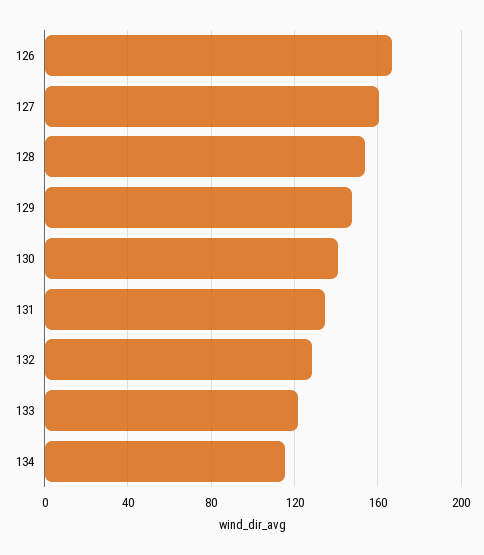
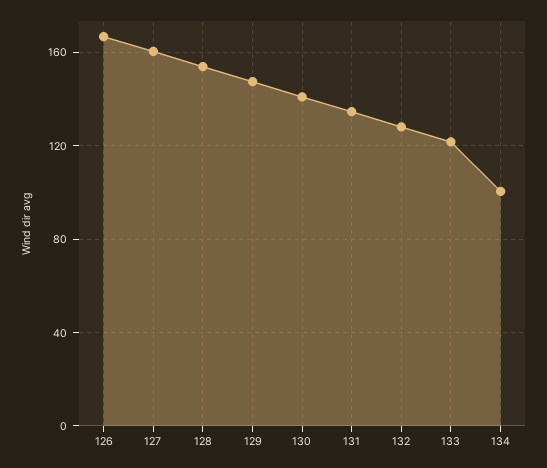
134: 115 -> 100

